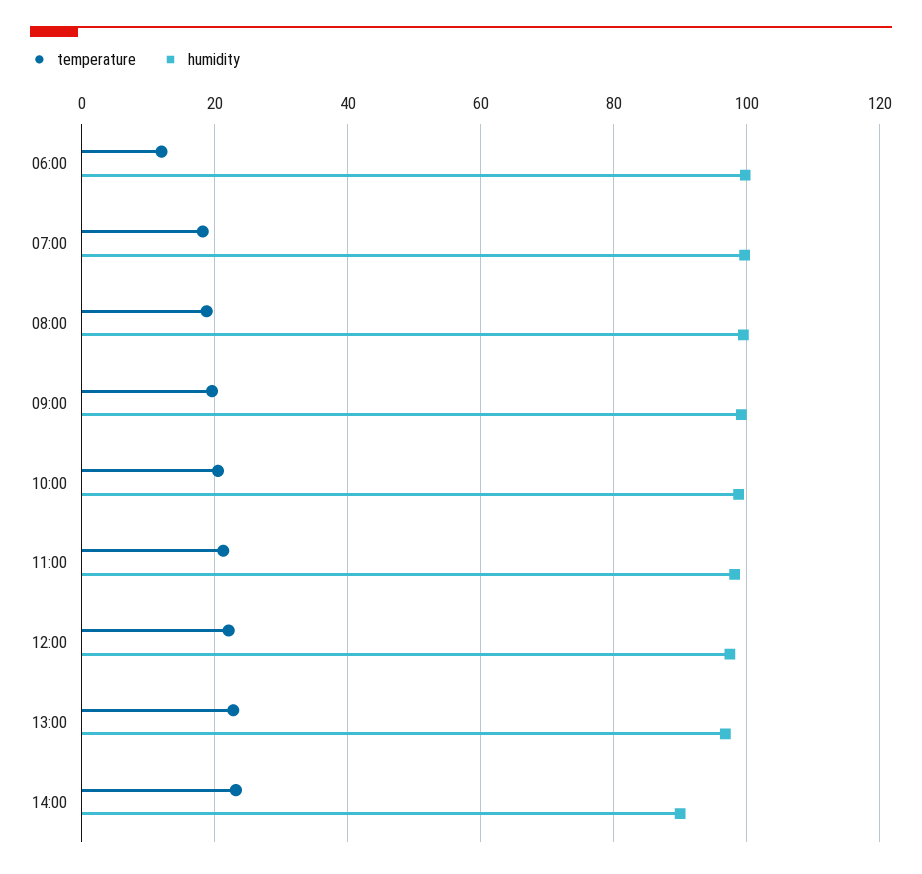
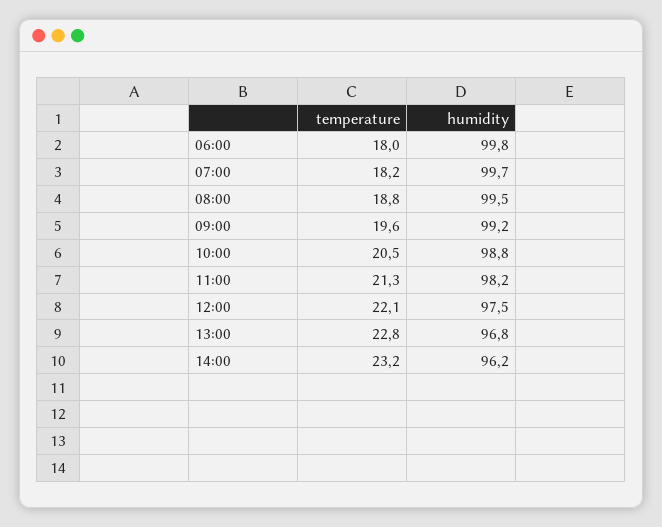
temperature, 06:00: 12 -> 18
humidity, 14:00: 90 -> 96.2

